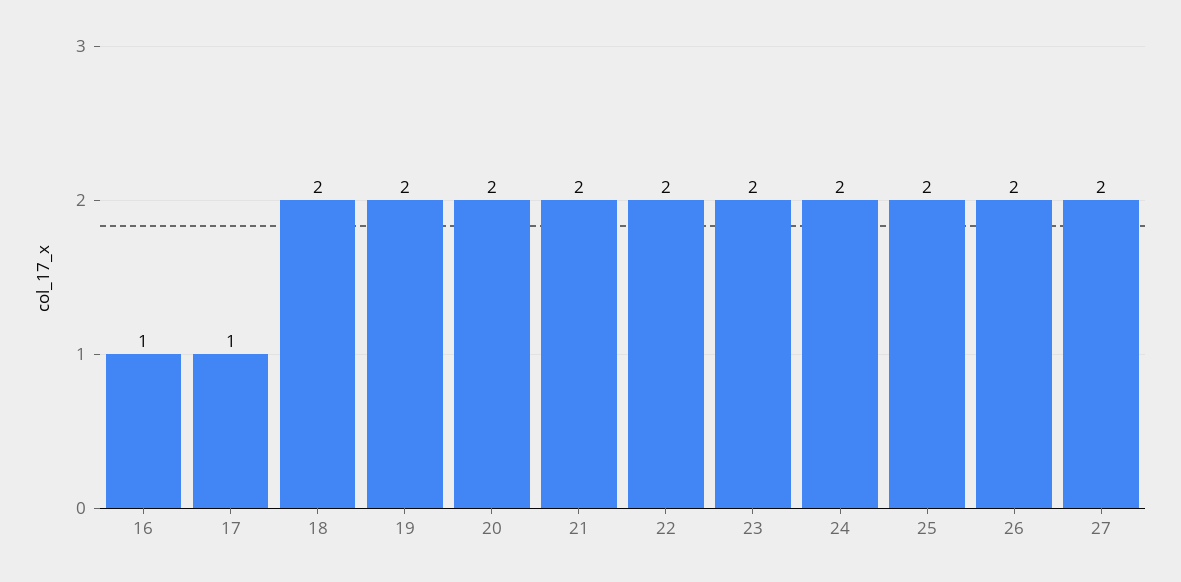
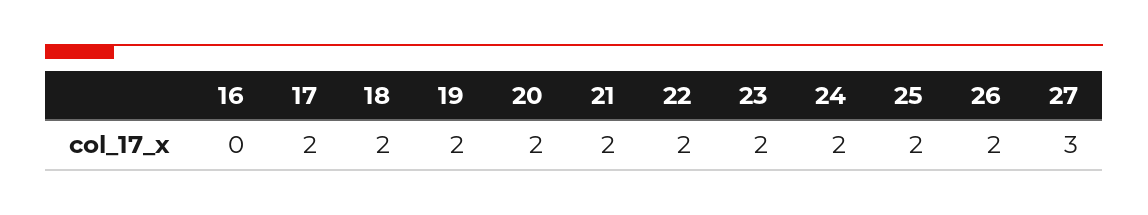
16: 1 -> 0
17: 1 -> 2
27: 2 -> 3

